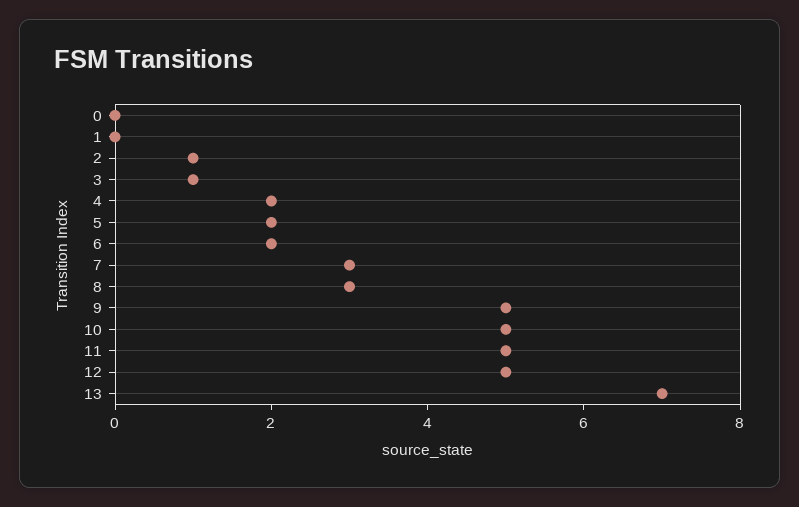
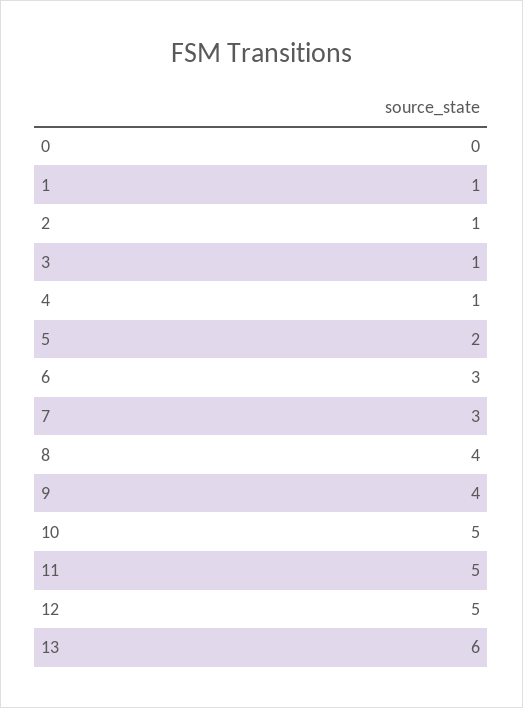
1: 0 -> 1
4: 2 -> 1
6: 2 -> 3
8: 3 -> 4
9: 5 -> 4
13: 7 -> 6

